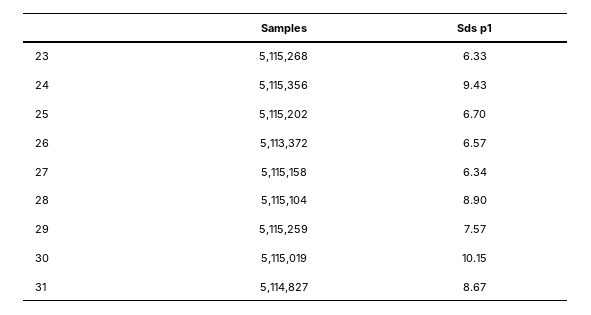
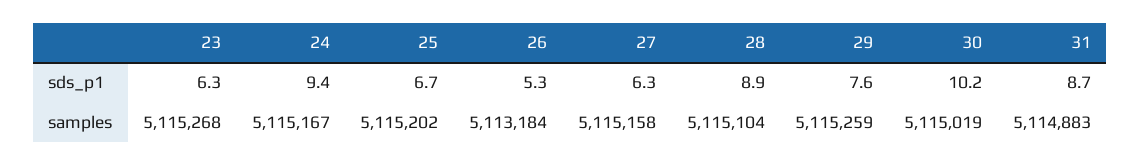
Samples, 24: 5115356 -> 5115167
Samples, 26: 5113372 -> 5113184
Sds p1, 26: 6.57 -> 5.3
Samples, 31: 5114827 -> 5114883

